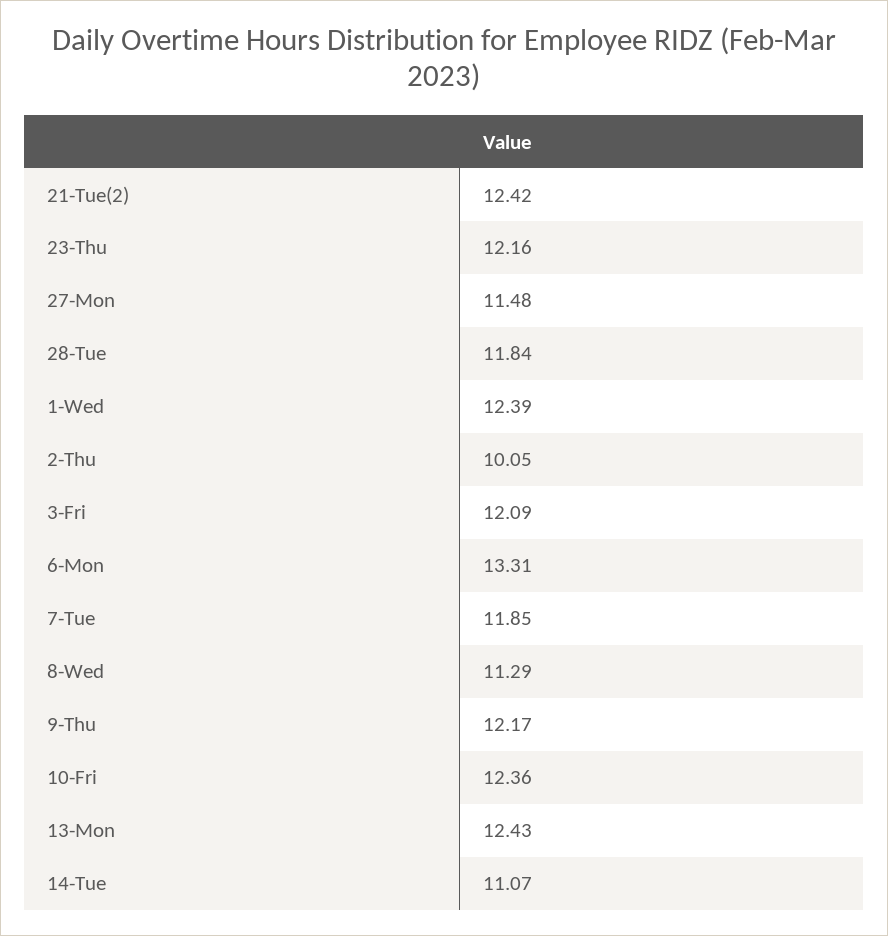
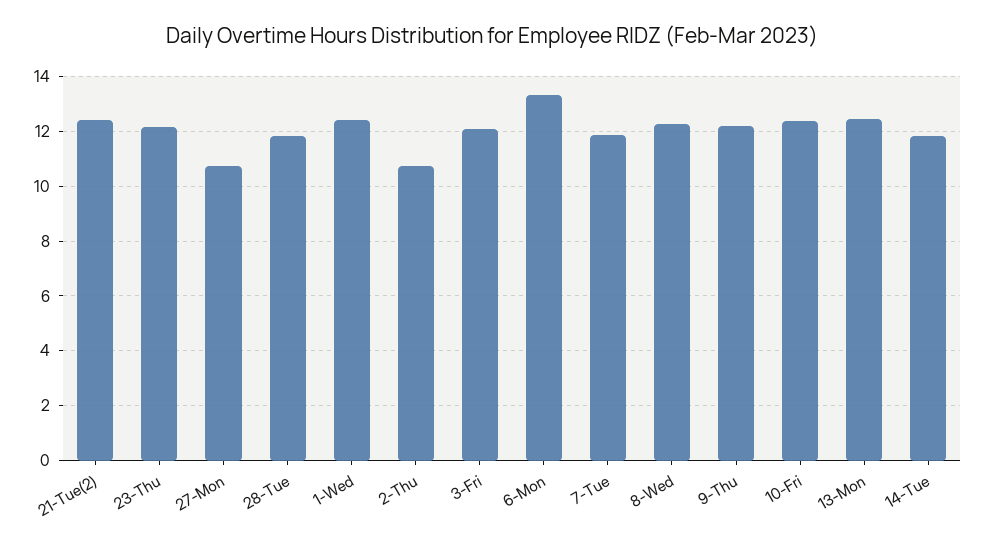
27-Mon: 11.48 -> 10.75
2-Thu: 10.05 -> 10.75
8-Wed: 11.29 -> 12.25
14-Tue: 11.07 -> 11.75

